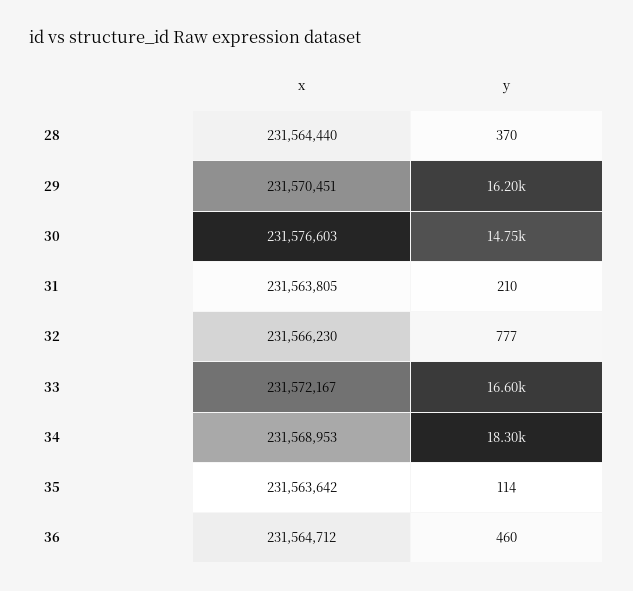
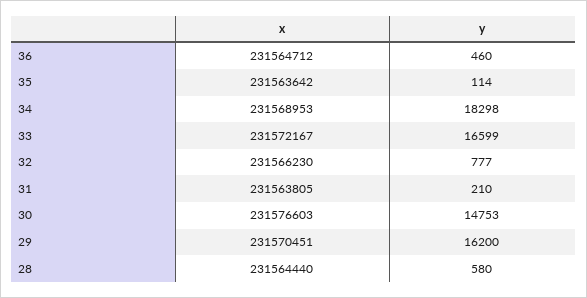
y, 28: 370 -> 580

